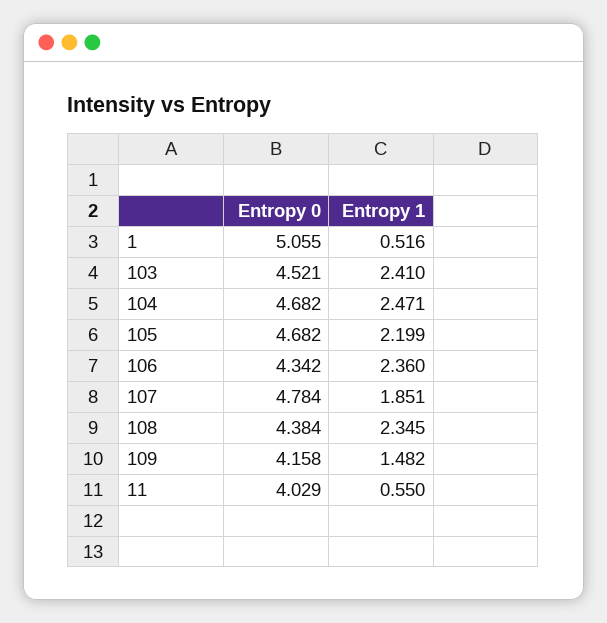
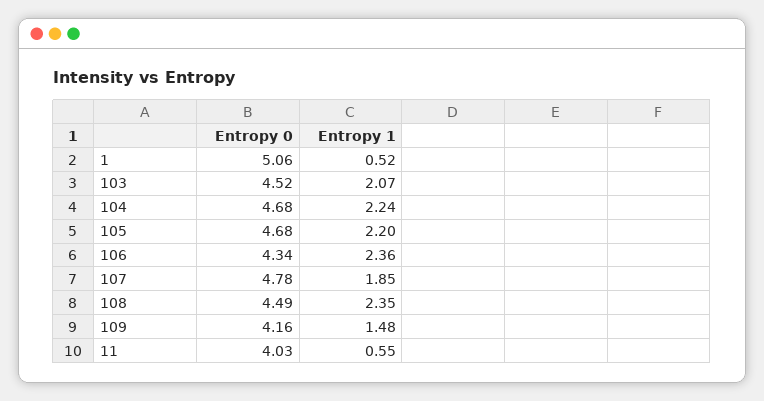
Entropy 1, 103: 2.41 -> 2.07
Entropy 1, 104: 2.471 -> 2.24
Entropy 0, 108: 4.384 -> 4.49

